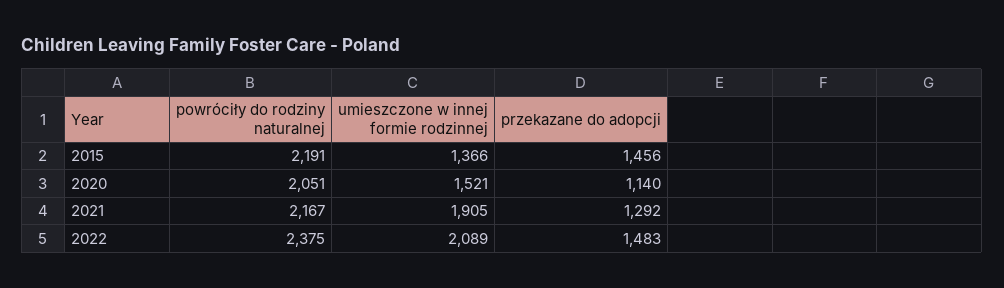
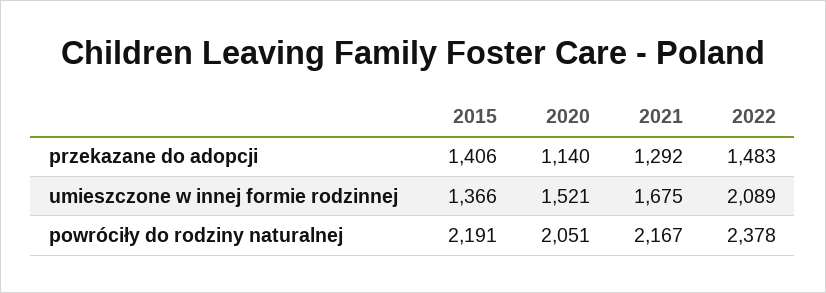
przekazane do adopcji, 2015: 1456 -> 1406
umieszczone w innej formie rodzinnej, 2021: 1905 -> 1675
powróciły do rodziny naturalnej, 2022: 2375 -> 2378

